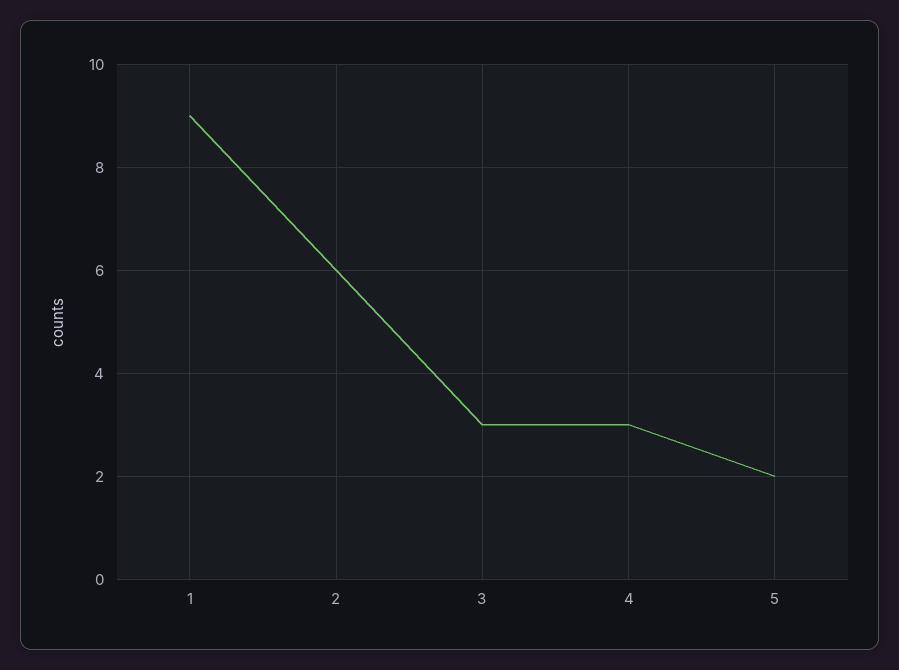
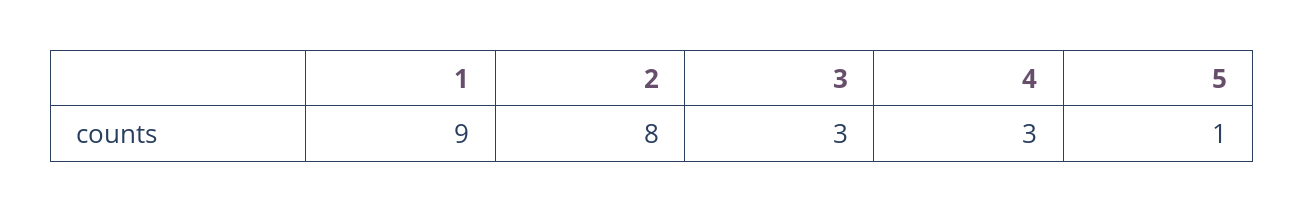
2: 6 -> 8
5: 2 -> 1

